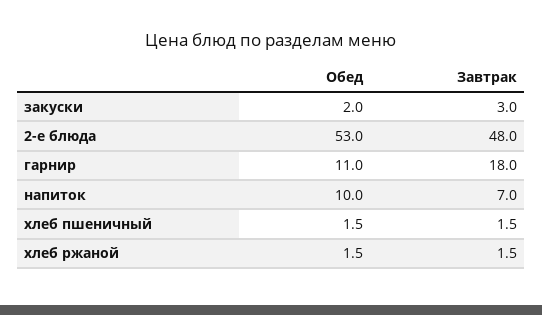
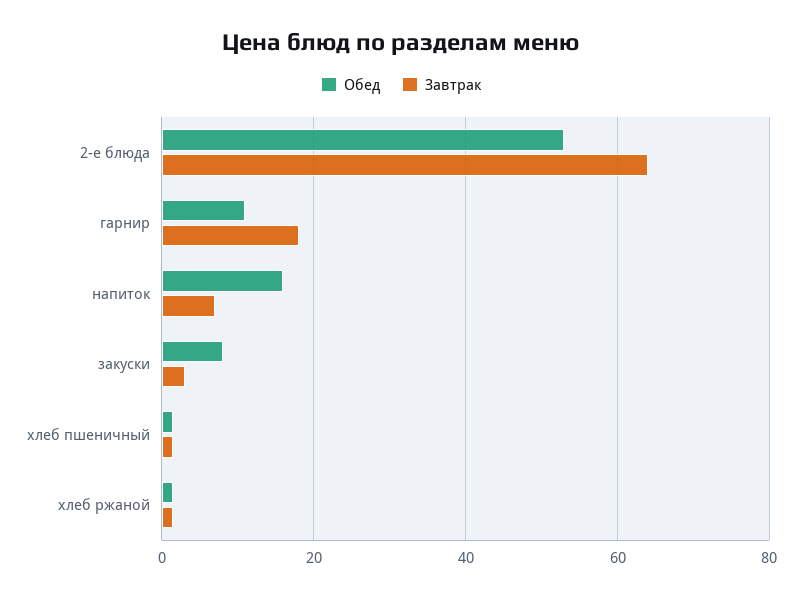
Обед, закуски: 2 -> 8
Завтрак, 2-е блюда: 48 -> 64
Обед, напиток: 10 -> 16

